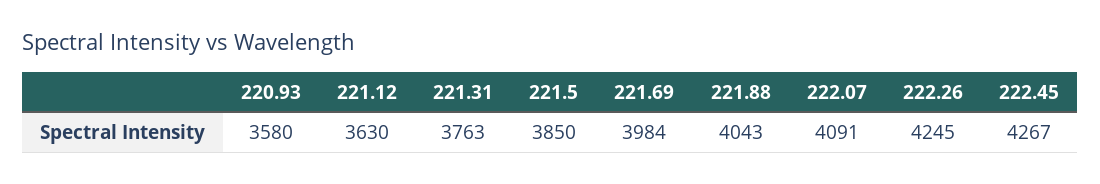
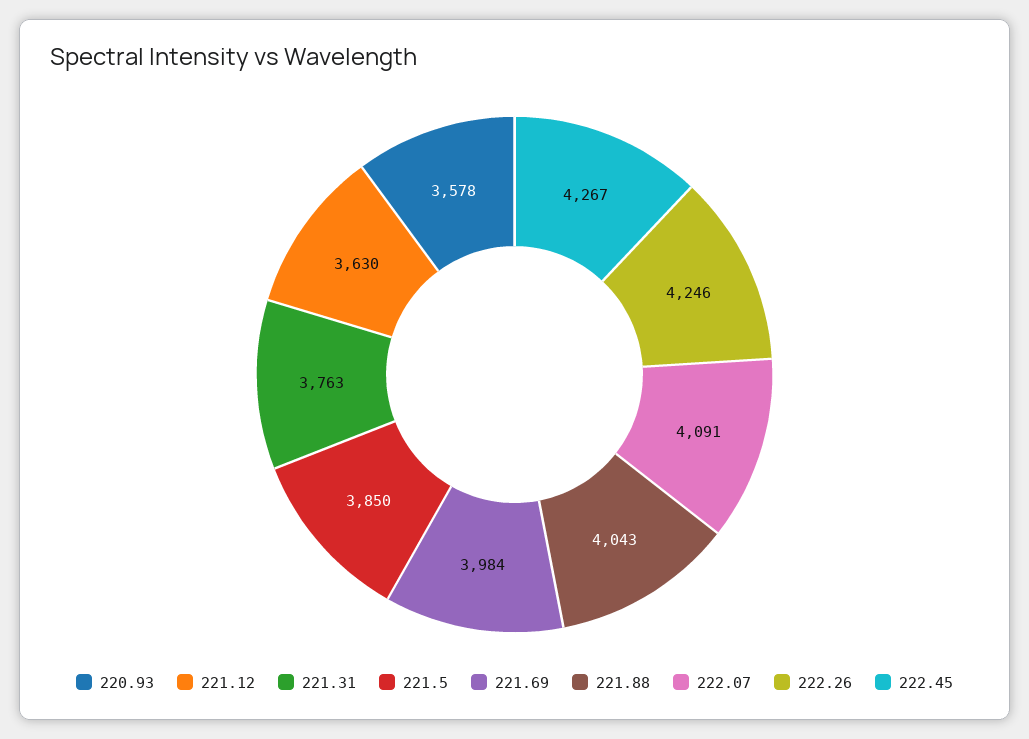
220.93: 3580 -> 3578
222.26: 4245 -> 4246

